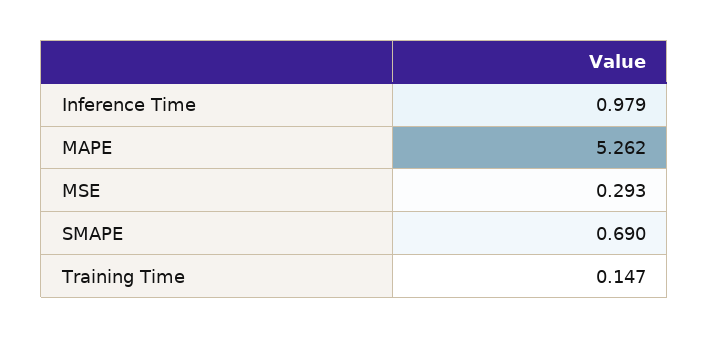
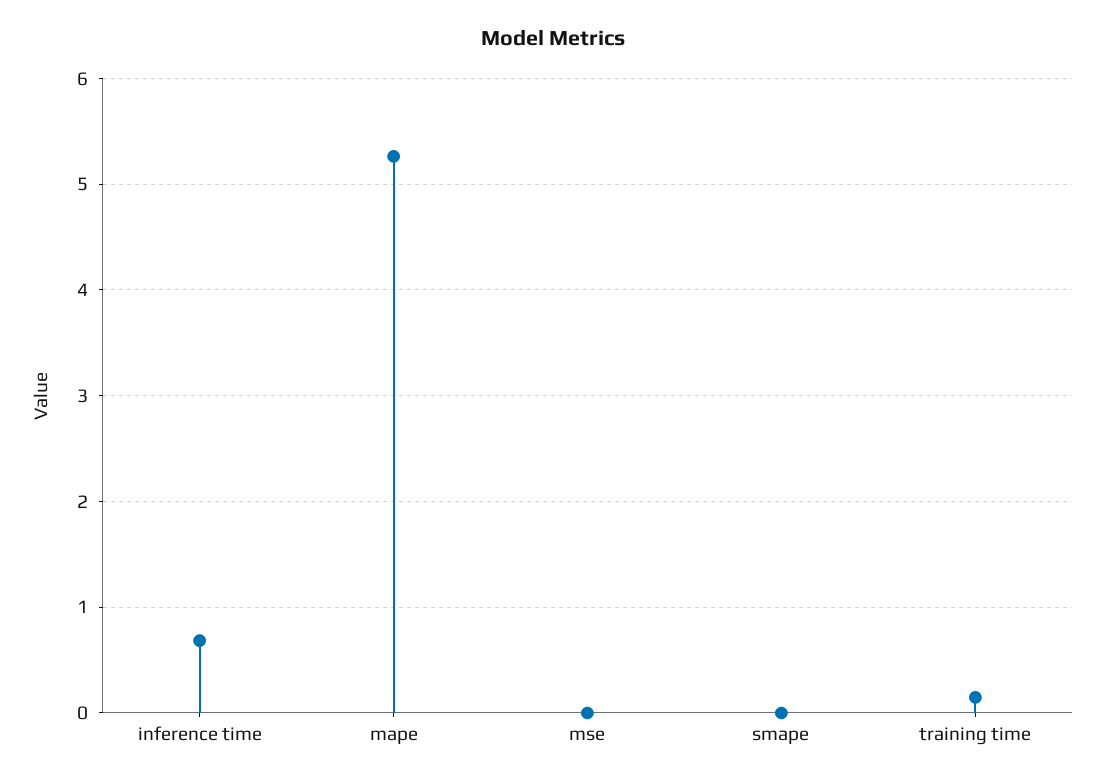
Inference Time: 0.979 -> 0.7
MSE: 0.293 -> 0
SMAPE: 0.69 -> 0

